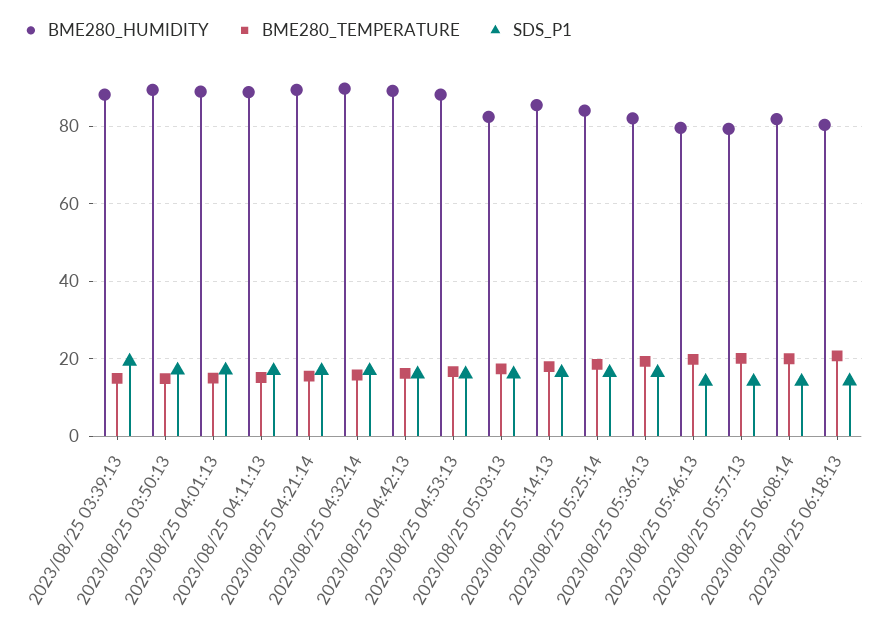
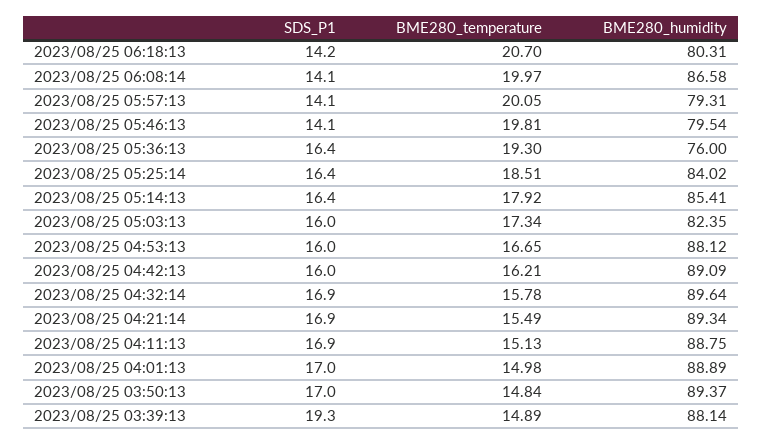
BME280_HUMIDITY, 2023/08/25 05:36:13: 82 -> 76
BME280_HUMIDITY, 2023/08/25 06:08:14: 82 -> 86.58

